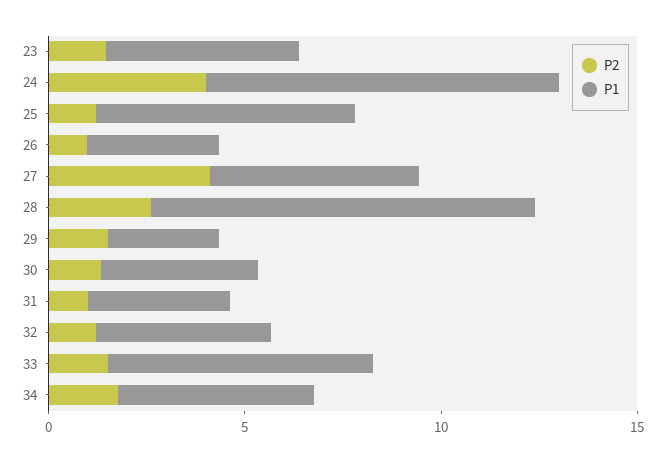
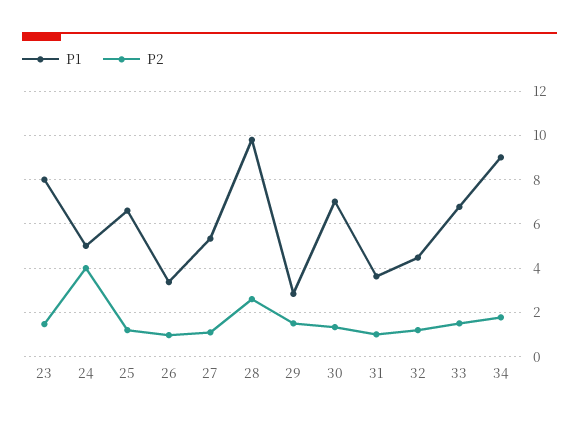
P1, 23: 5 -> 8
P1, 24: 9 -> 5
P2, 27: 4 -> 1
P1, 30: 4 -> 7
P1, 34: 5 -> 9

